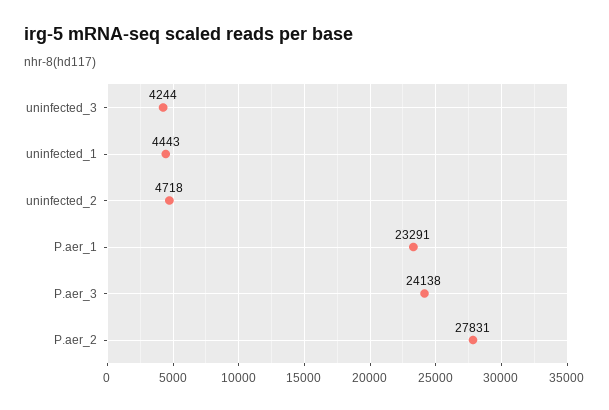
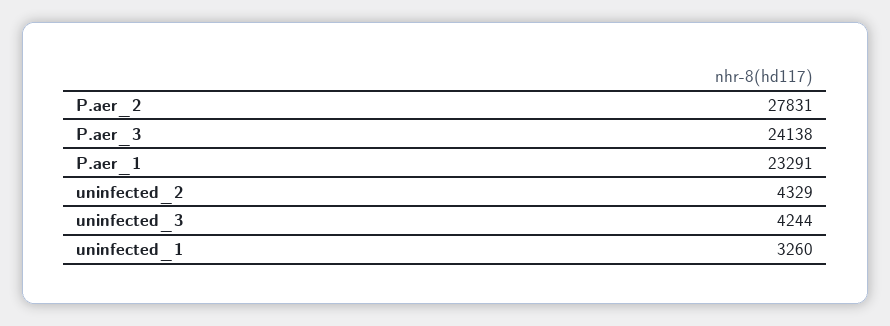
uninfected_1: 4443 -> 3260
uninfected_2: 4718 -> 4329

